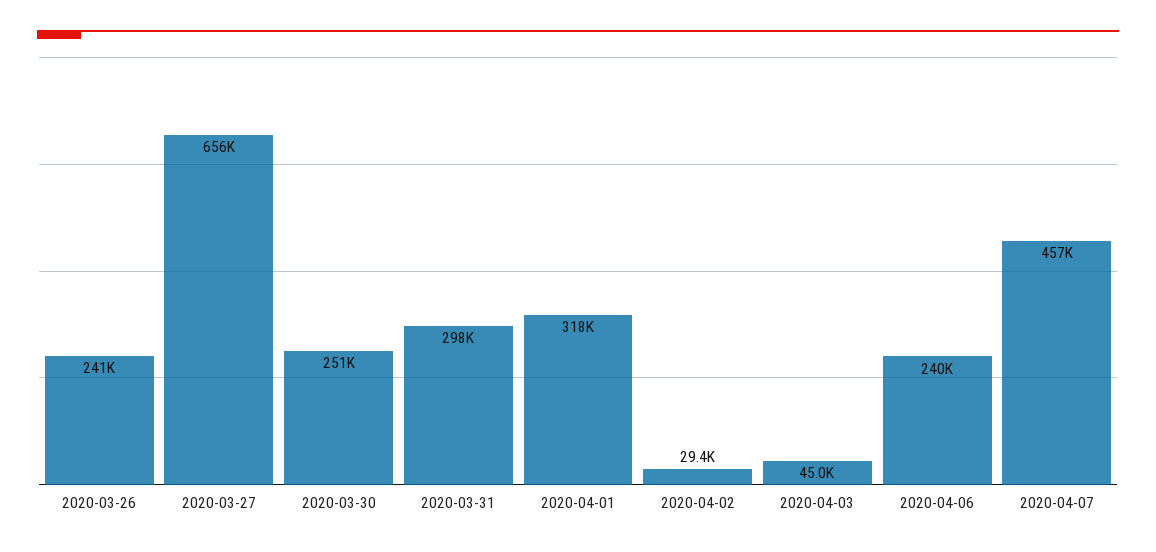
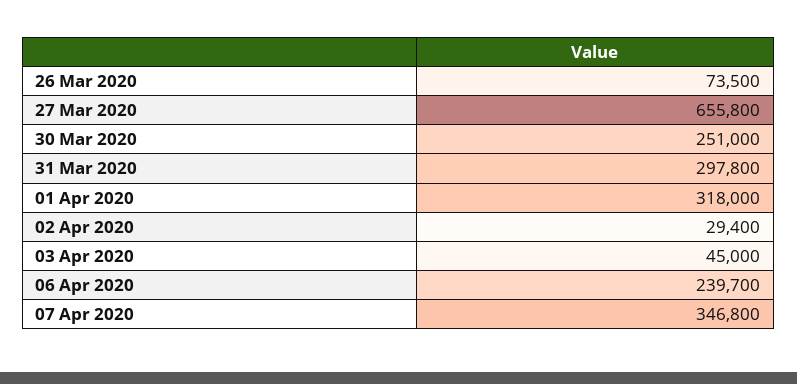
2020-03-26: 241000 -> 73500
2020-04-07: 457000 -> 346800

